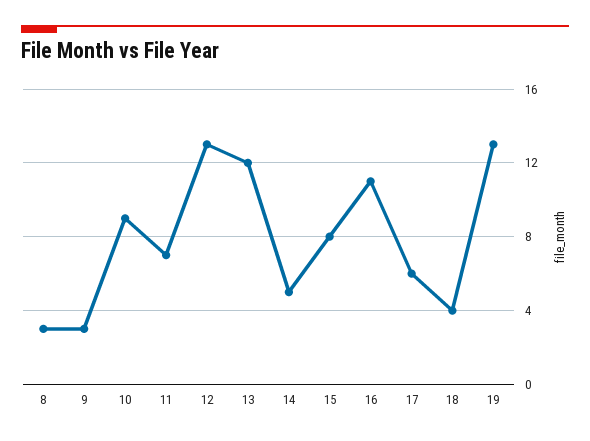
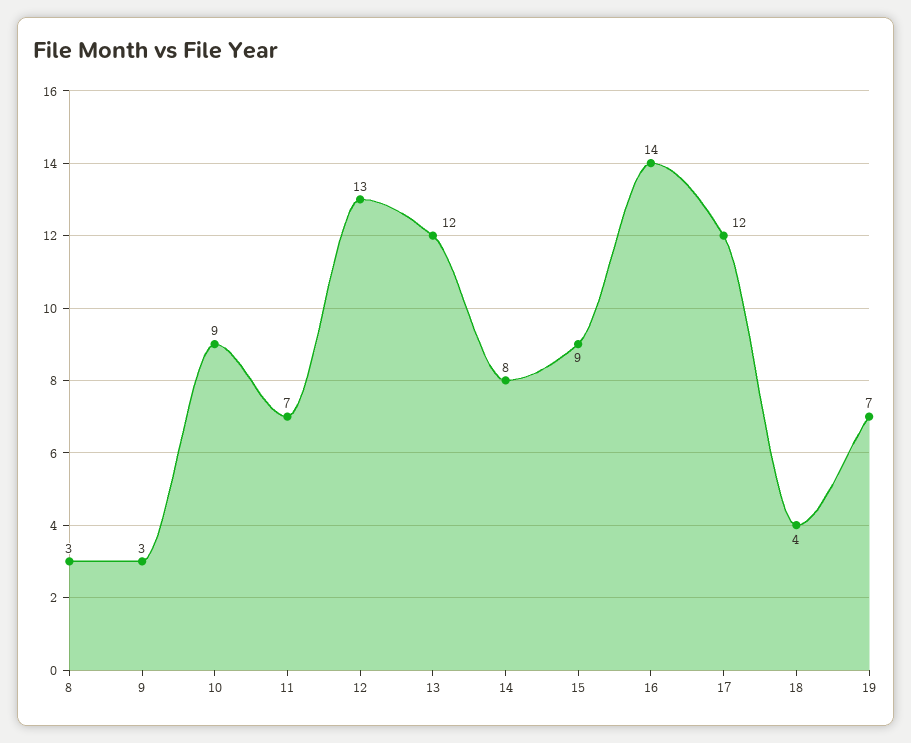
14: 5 -> 8
15: 8 -> 9
16: 11 -> 14
17: 6 -> 12
19: 13 -> 7

